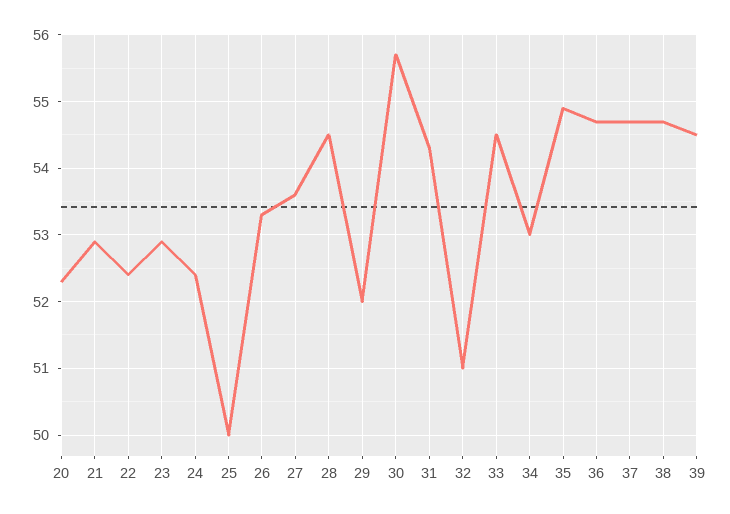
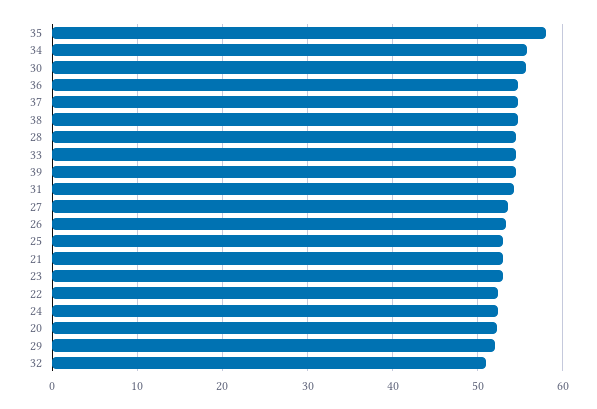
25: 50 -> 53
34: 53 -> 56
35: 54.9 -> 58

